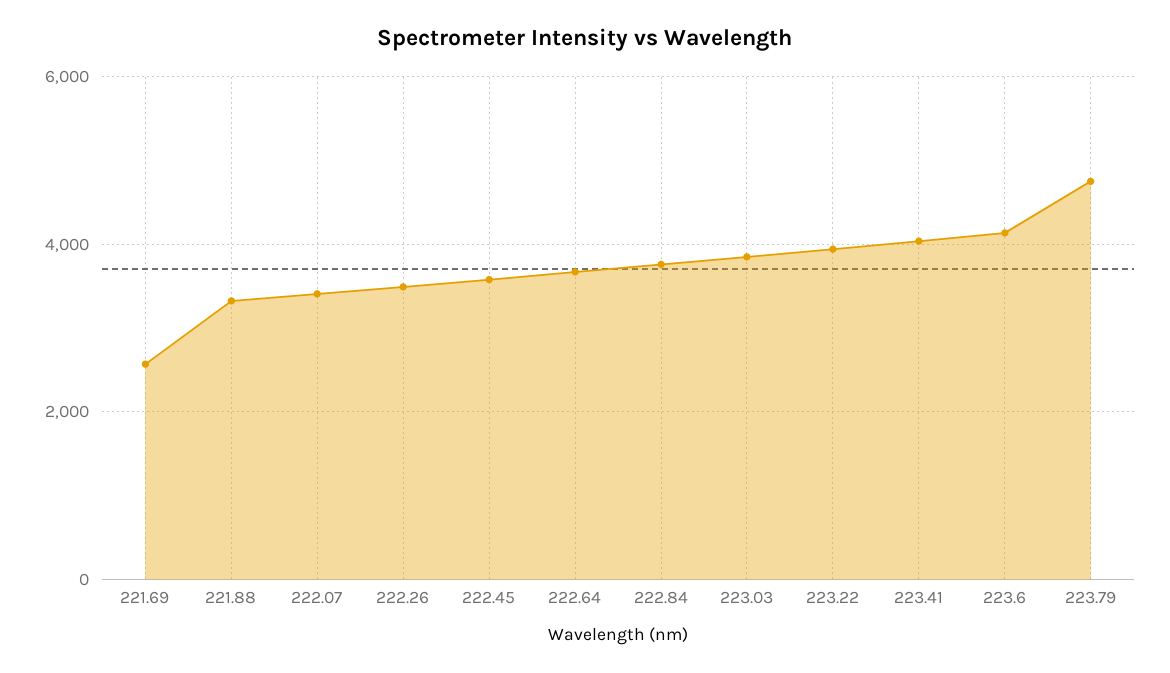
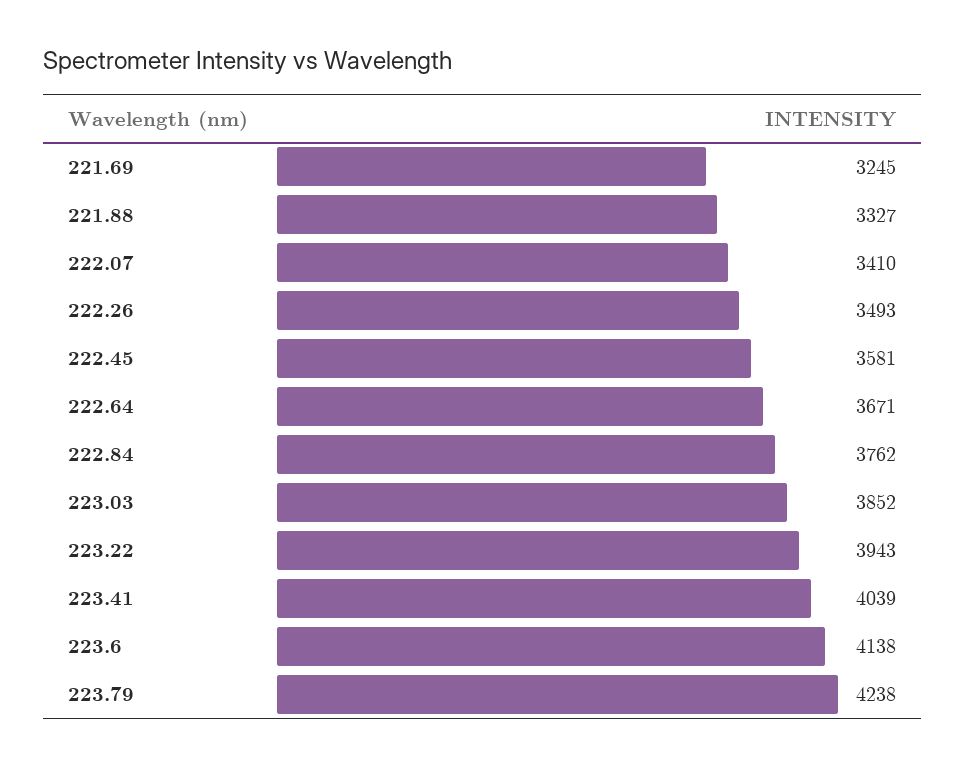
221.69: 2600 -> 3245
223.79: 4800 -> 4238

